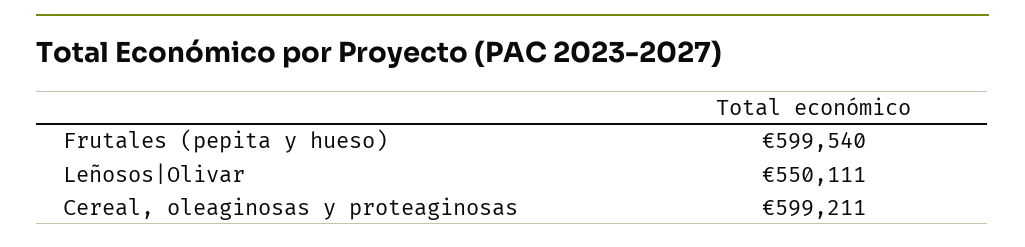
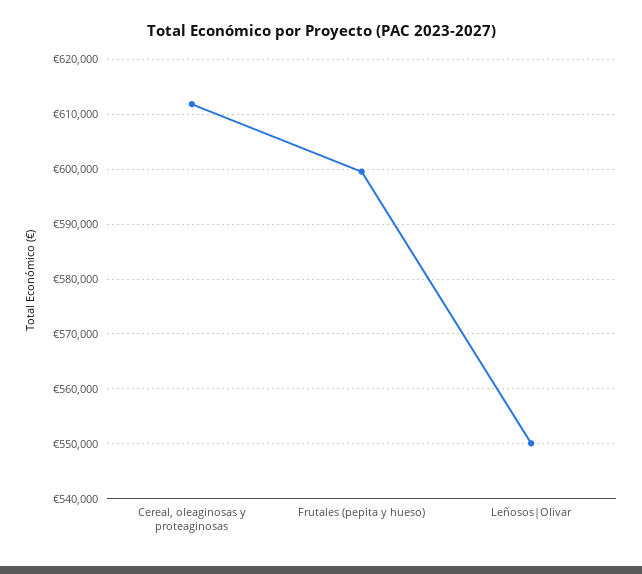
Cereal, oleaginosas y proteaginosas: 599211 -> 612000

